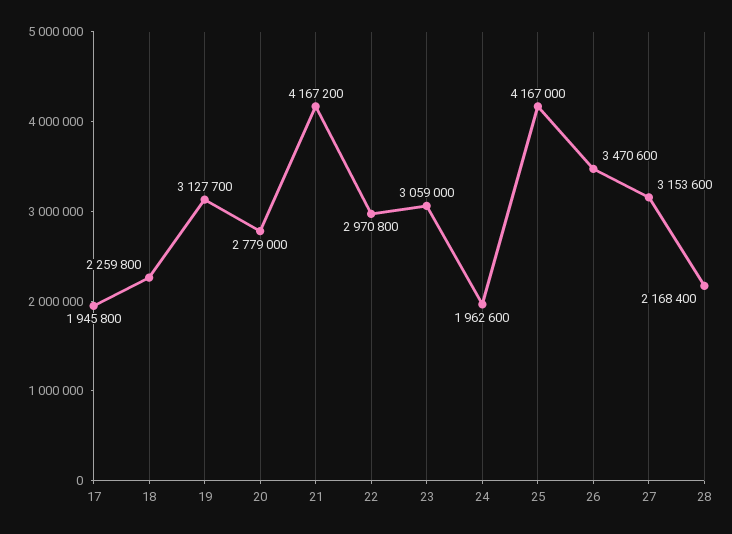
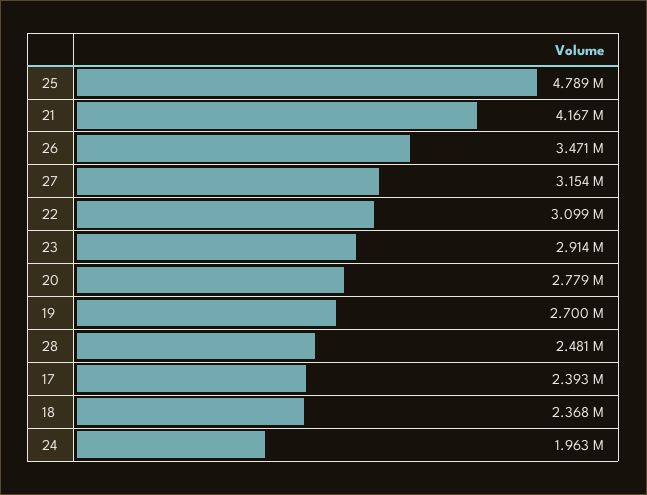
17: 1945800 -> 2393000
18: 2259800 -> 2368000
19: 3127700 -> 2700000
22: 2970800 -> 3099000
23: 3059000 -> 2914000
25: 4167000 -> 4789000
28: 2168400 -> 2481000

